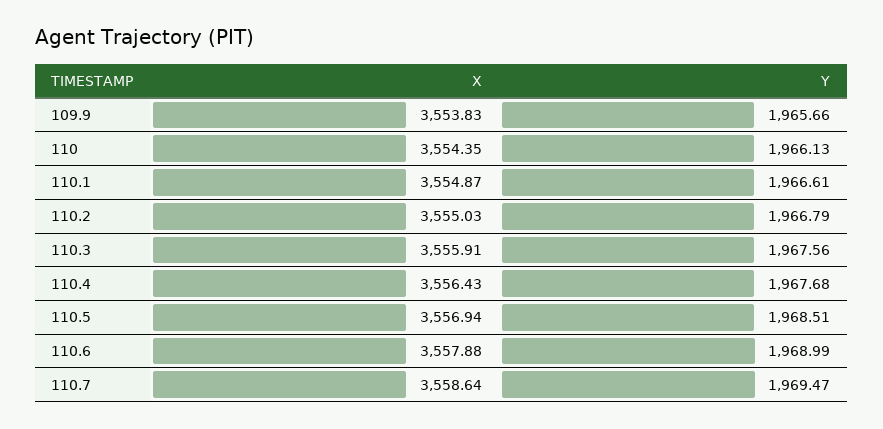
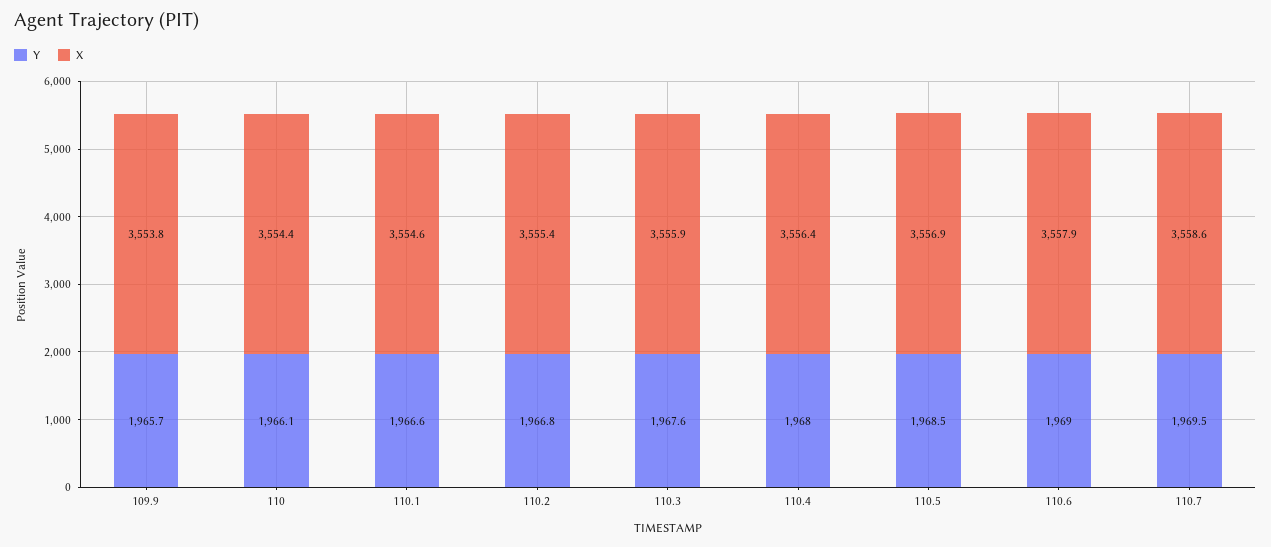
X, 110.1: 3554.87 -> 3554.6
X, 110.2: 3555.03 -> 3555.4
Y, 110.4: 1967.68 -> 1968

